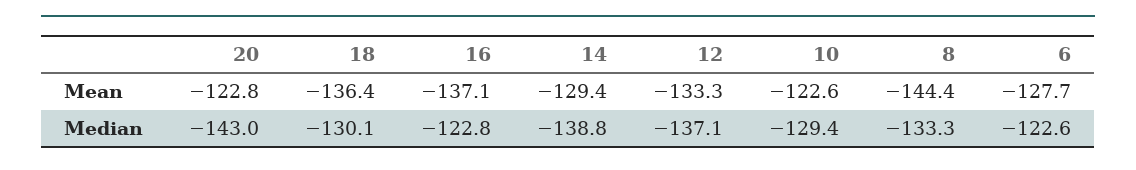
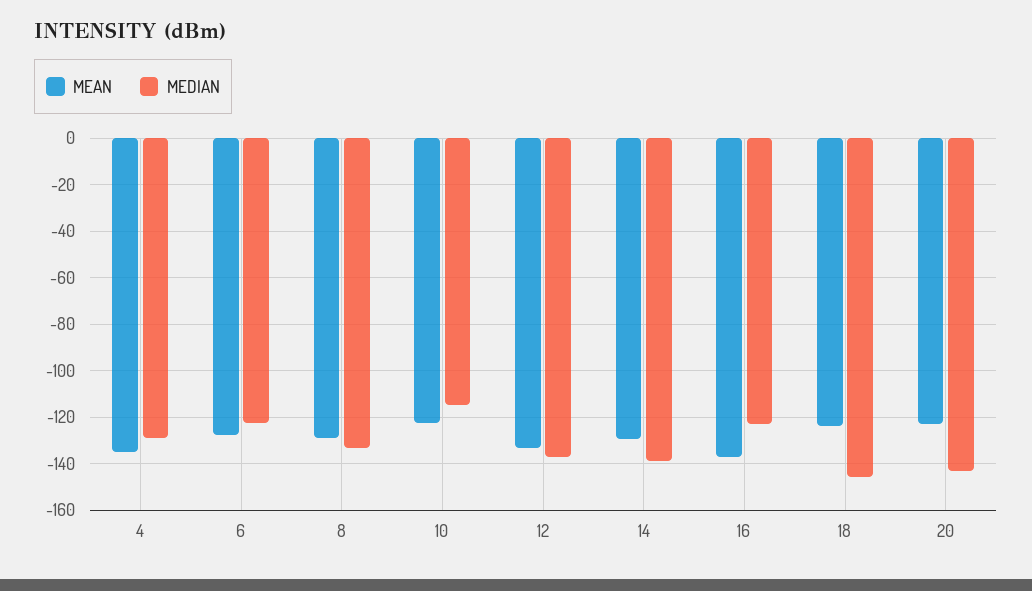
Mean, 18: -136.4 -> -125
Mean, 8: -144.4 -> -130
Median, 18: -130.1 -> -145
Median, 10: -129.4 -> -115
Mean, 4: none -> -135
Median, 4: none -> -130

